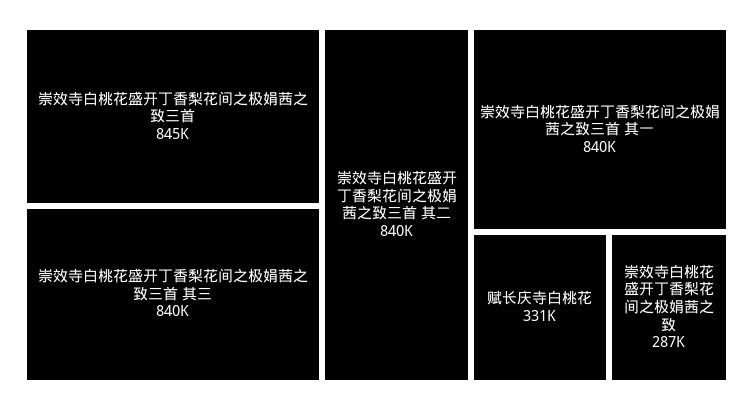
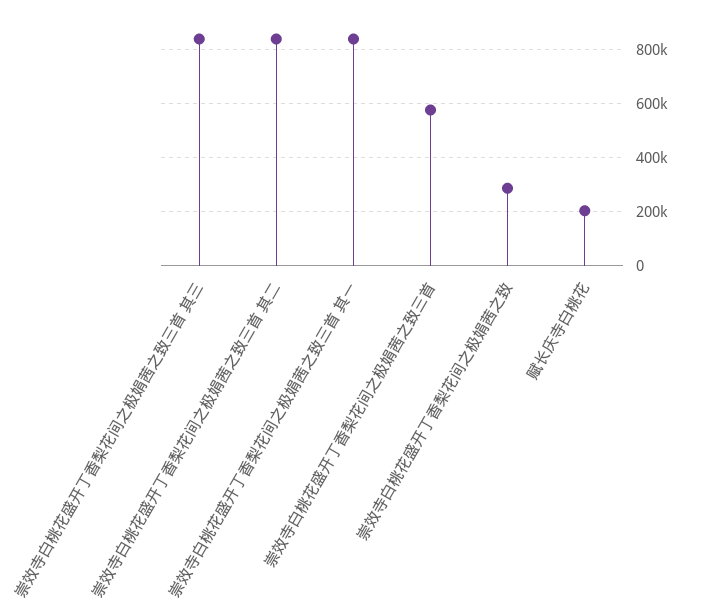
崇效寺白桃花盛开丁香梨花间之极娟茜之致三首: 845000 -> 575000
赋长庆寺白桃花: 331000 -> 200000

